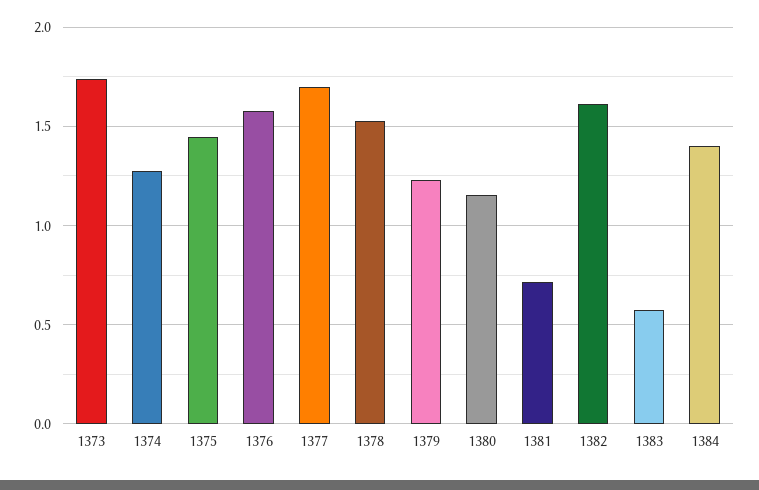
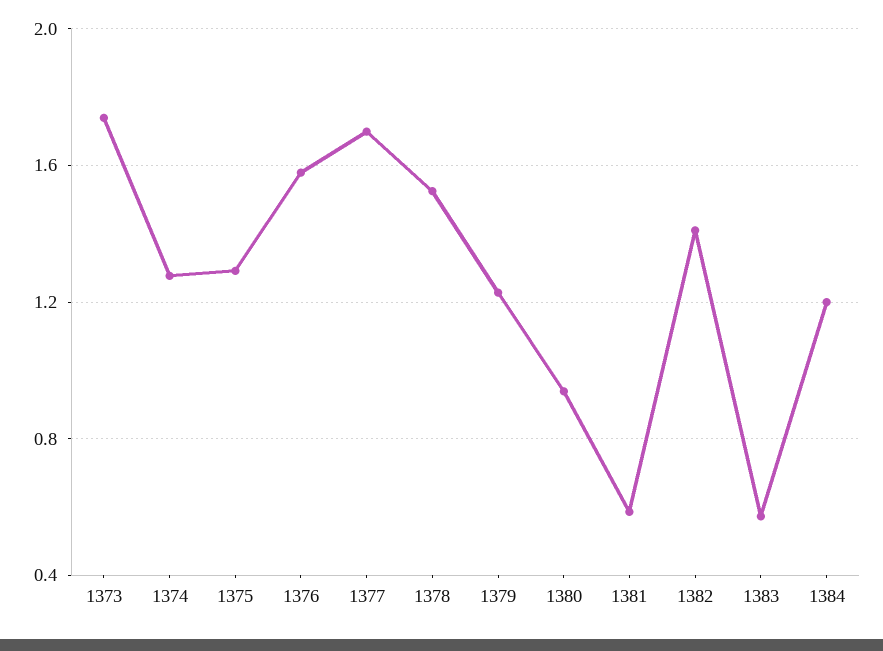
1375: 1.45 -> 1.3
1380: 1.15 -> 0.95
1381: 0.7 -> 0.6
1382: 1.6 -> 1.4
1384: 1.4 -> 1.2

